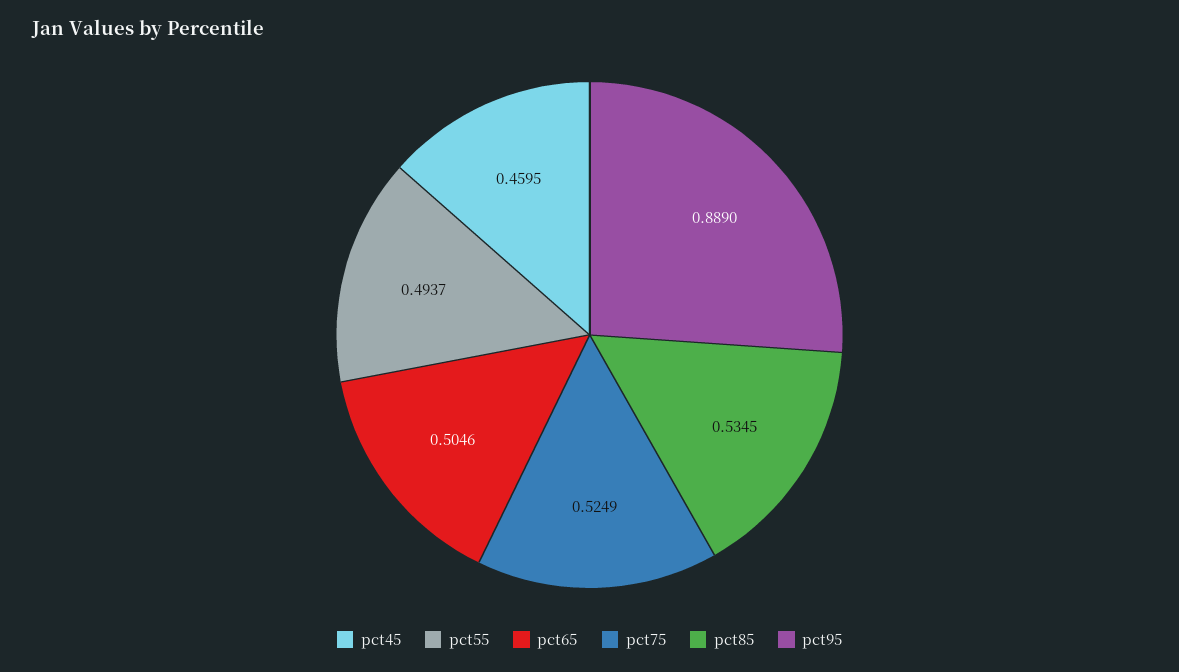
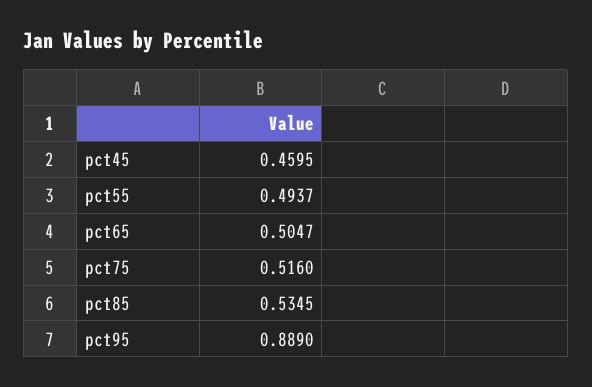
pct65: 0.5046 -> 0.5047
pct75: 0.5249 -> 0.516

